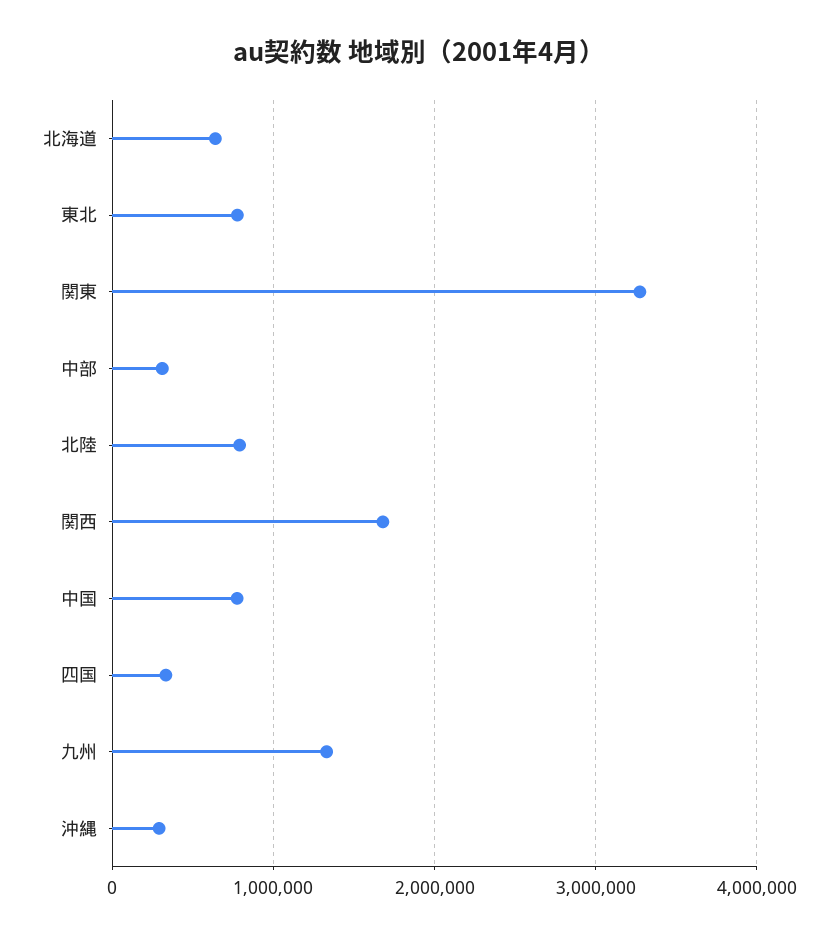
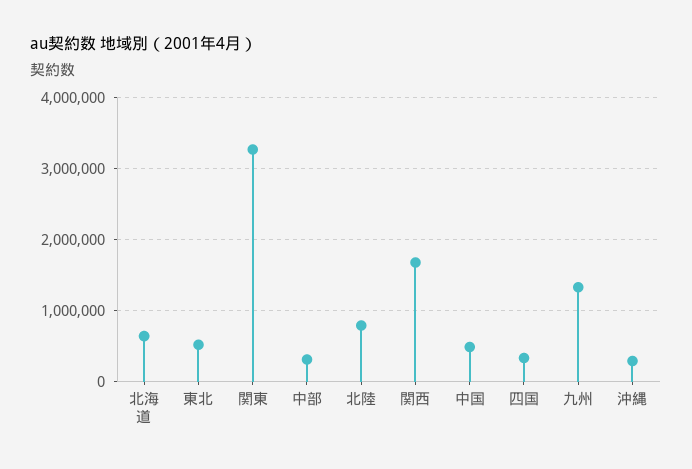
東北: 800000 -> 500000
中国: 800000 -> 500000

